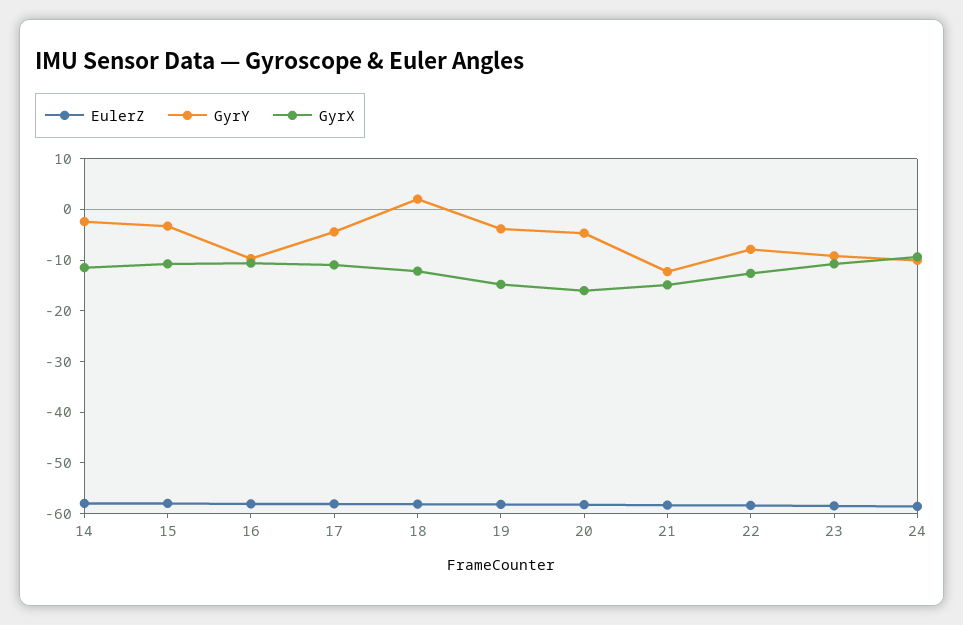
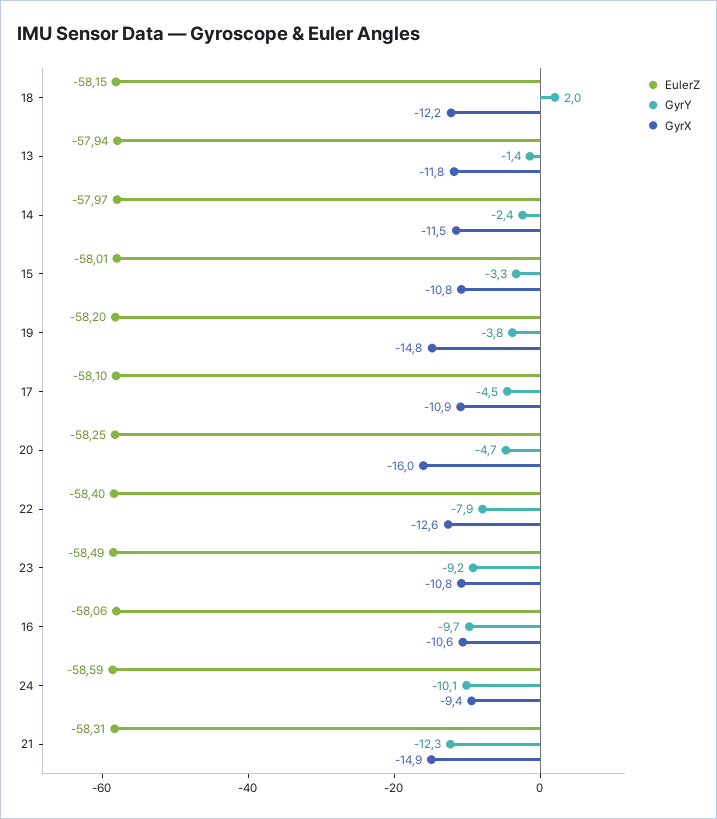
EulerZ, 13: none -> -57.94
GyrY, 13: none -> -1.4
GyrX, 13: none -> -11.8

